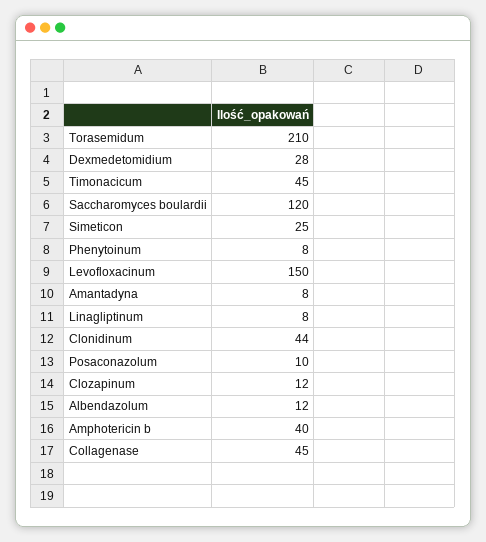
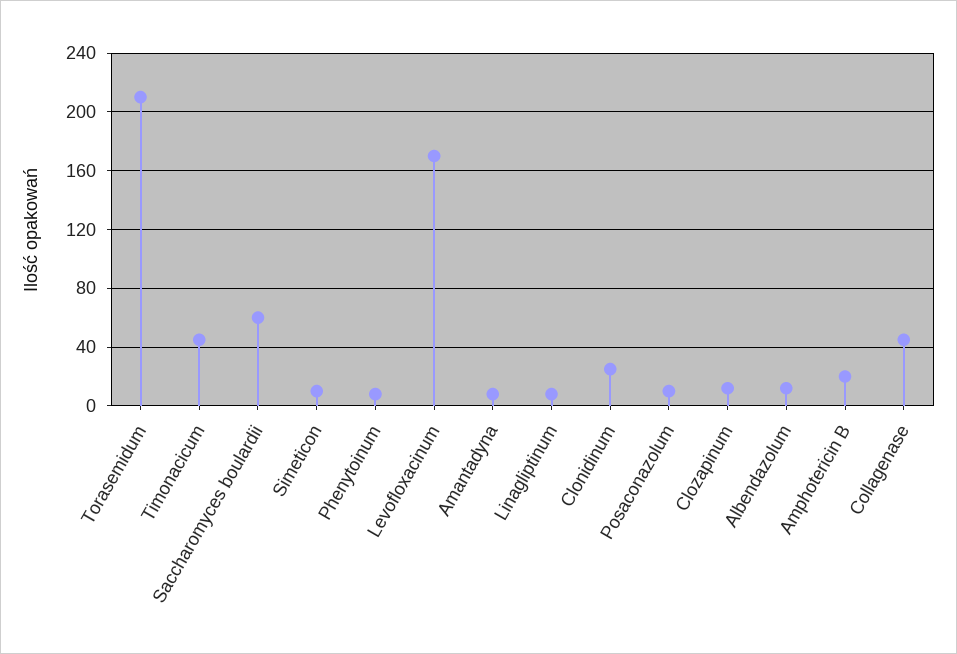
Dexmedetomidium: 28 -> none
Saccharomyces boulardii: 120 -> 60
Simeticon: 25 -> 10
Levofloxacinum: 150 -> 170
Clonidinum: 44 -> 25
Amphotericin b: 40 -> 20

